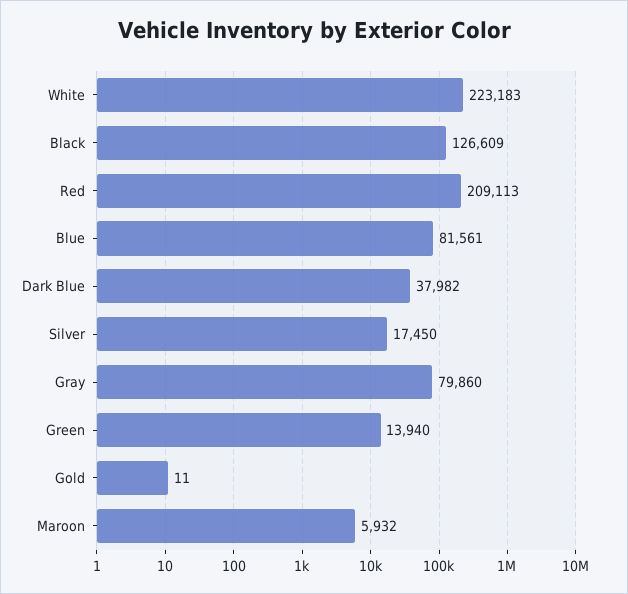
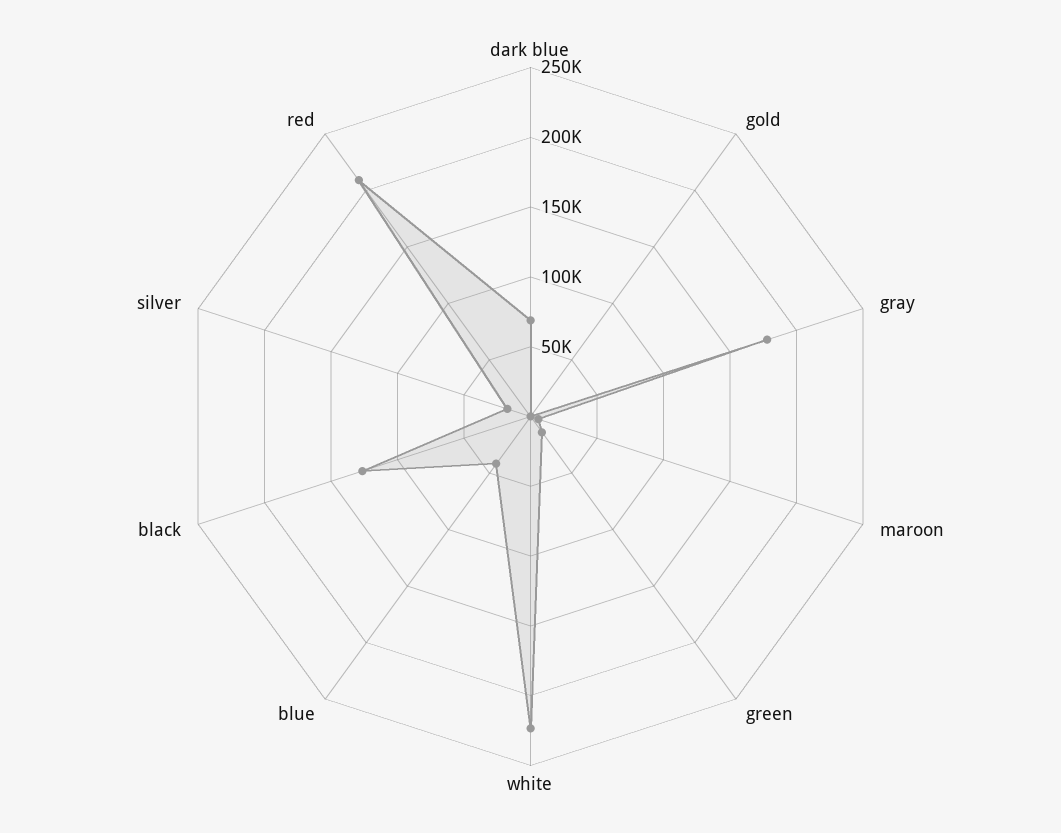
Blue: 81561 -> 40000
Dark Blue: 37982 -> 70000
Gray: 79860 -> 180000

